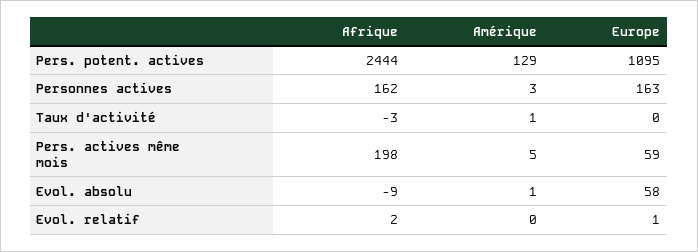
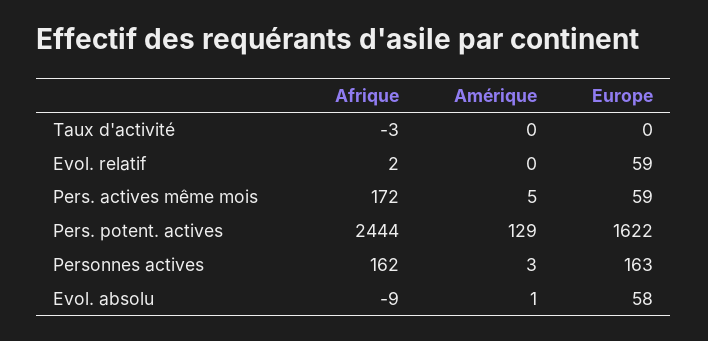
Europe, Pers. potent. actives: 1095 -> 1622
Amérique, Taux d'activité: 1 -> 0
Afrique, Pers. actives même mois: 198 -> 172
Europe, Evol. relatif: 1 -> 59

